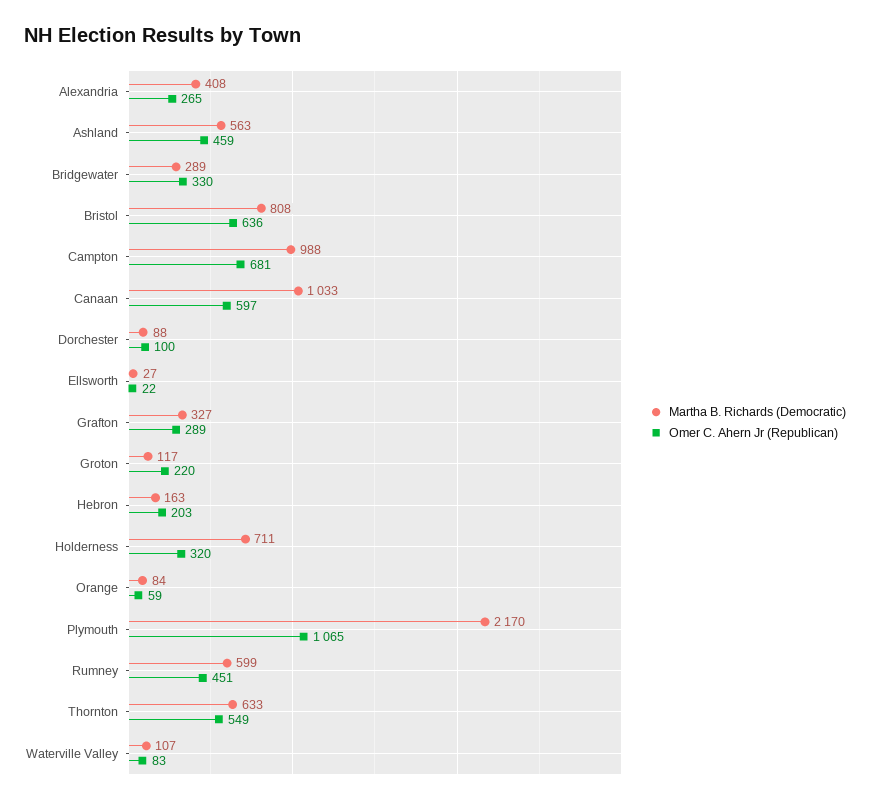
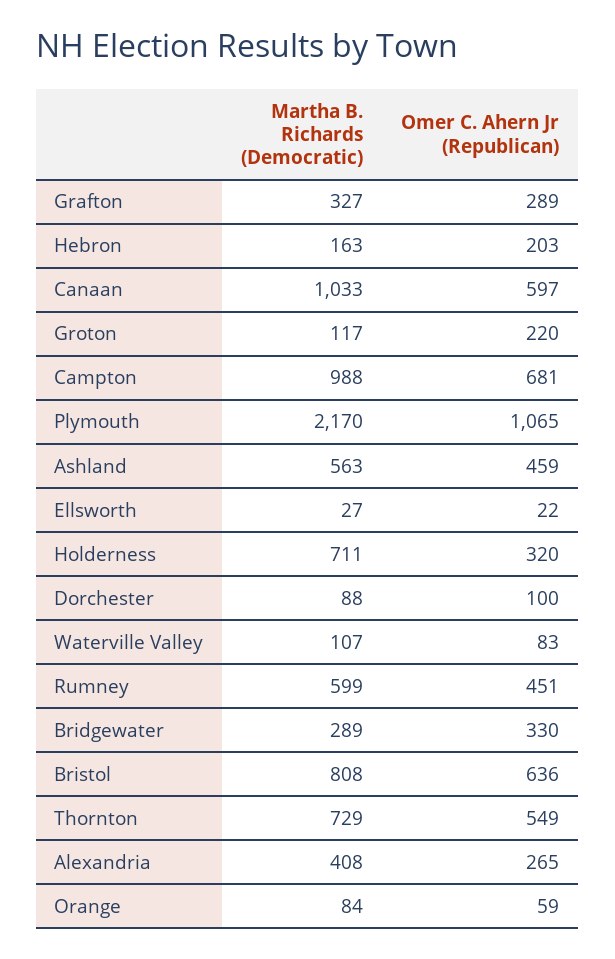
Martha B. Richards (Democratic), Thornton: 633 -> 729

